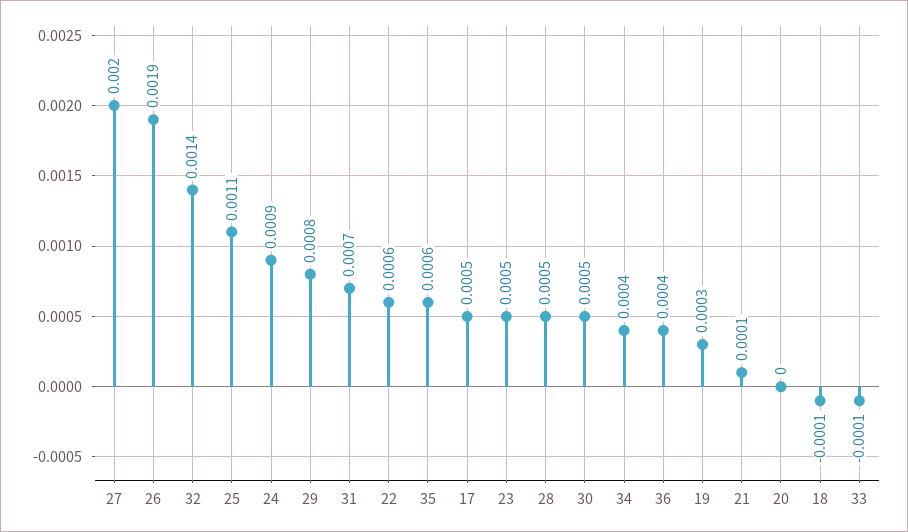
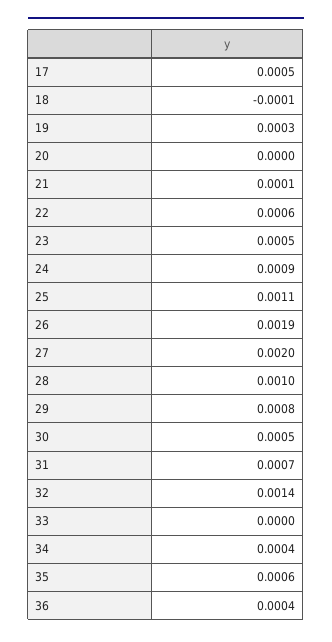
28: 0.0005 -> 0.001
33: -0.0001 -> 0

